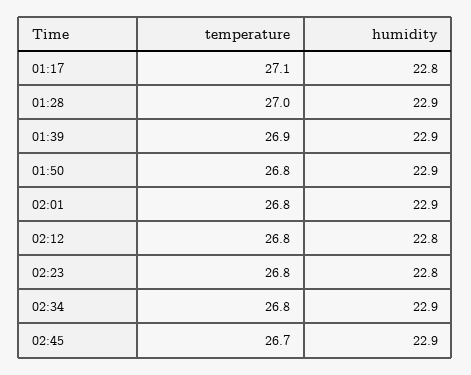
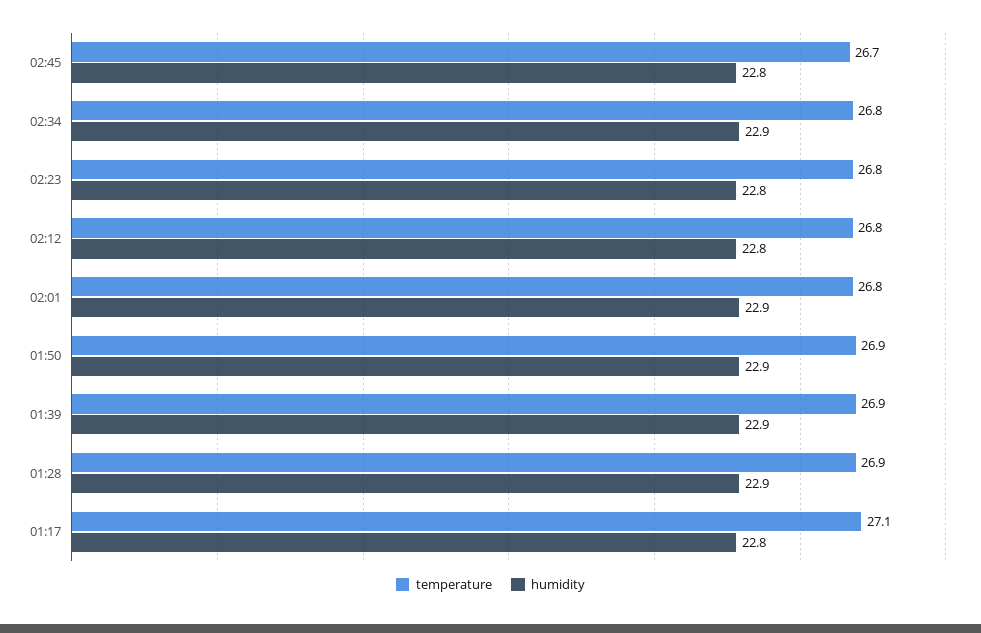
temperature, 01:28: 27 -> 26.9
temperature, 01:50: 26.8 -> 26.9
humidity, 02:45: 22.9 -> 22.8

